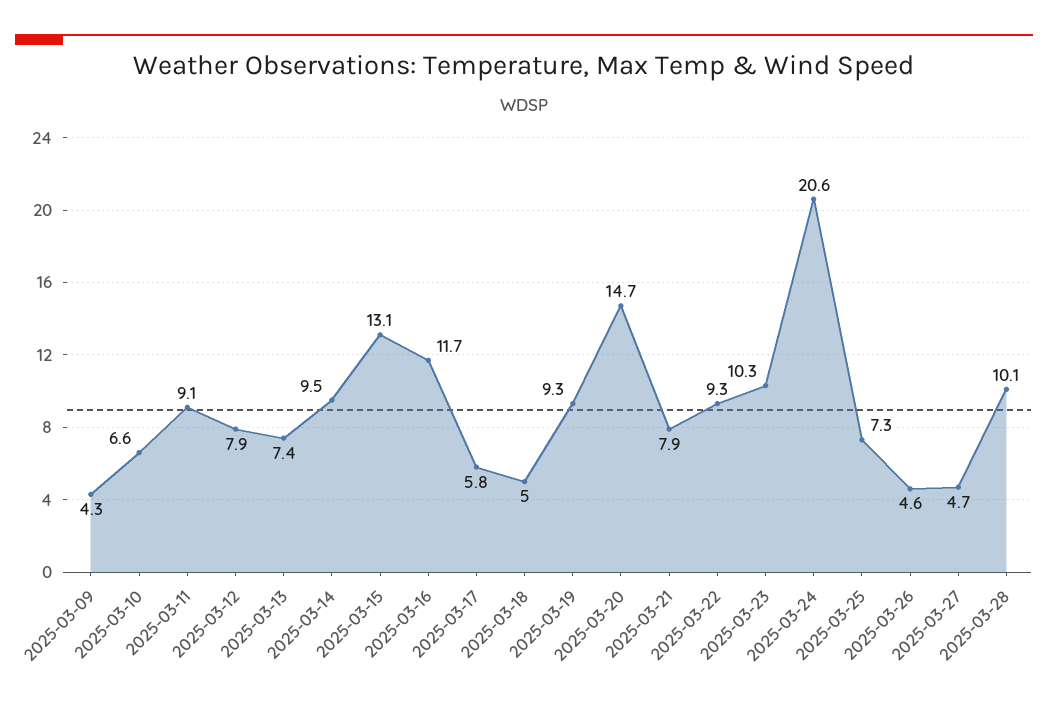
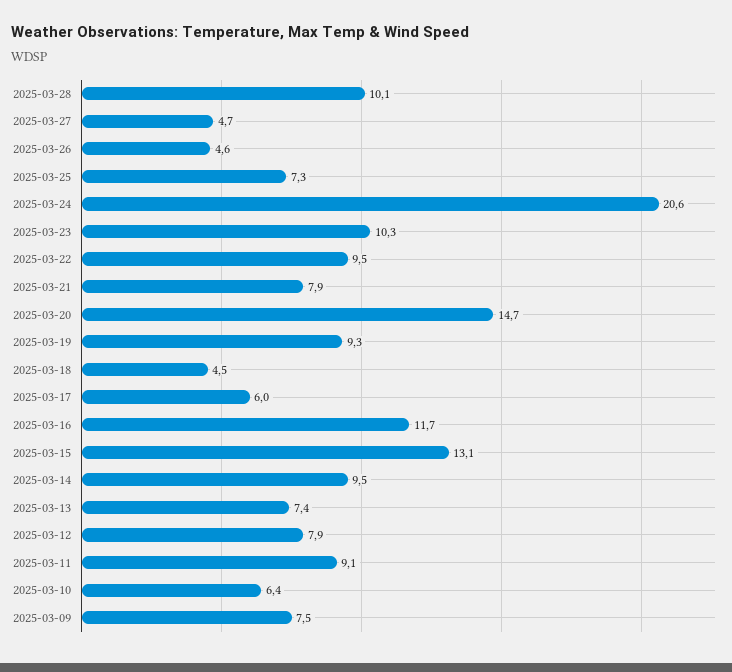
2025-03-09: 4.3 -> 7.5
2025-03-10: 6.6 -> 6.4
2025-03-17: 5.8 -> 6
2025-03-18: 5 -> 4.5
2025-03-22: 9.3 -> 9.5

